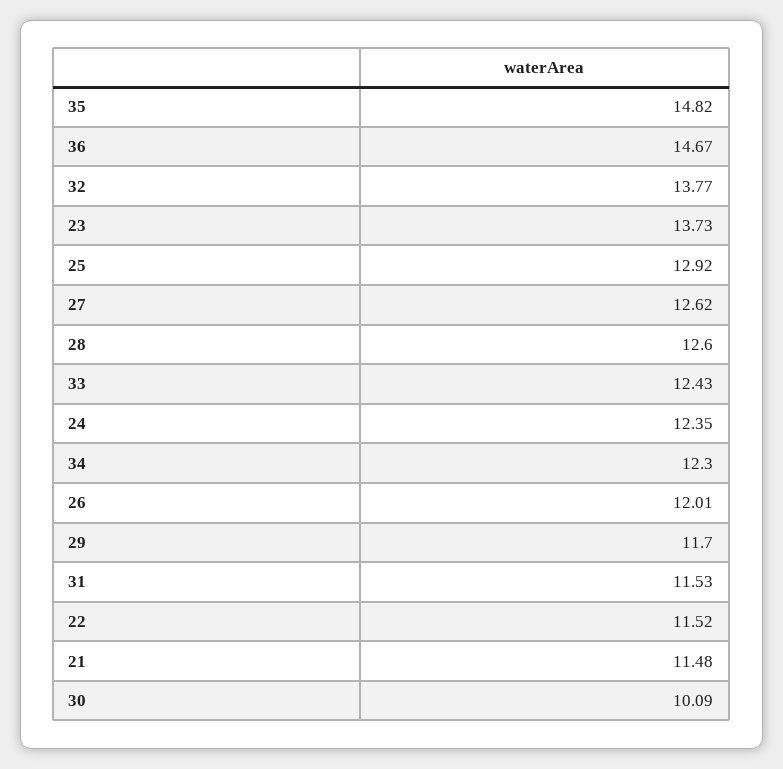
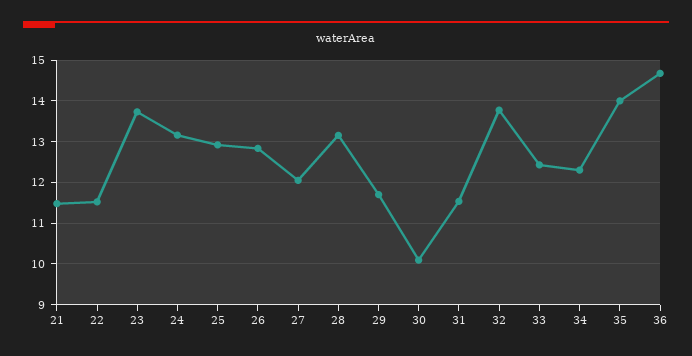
35: 14.82 -> 14
27: 12.62 -> 12
28: 12.6 -> 13.2
24: 12.35 -> 13.2
26: 12.01 -> 12.8

